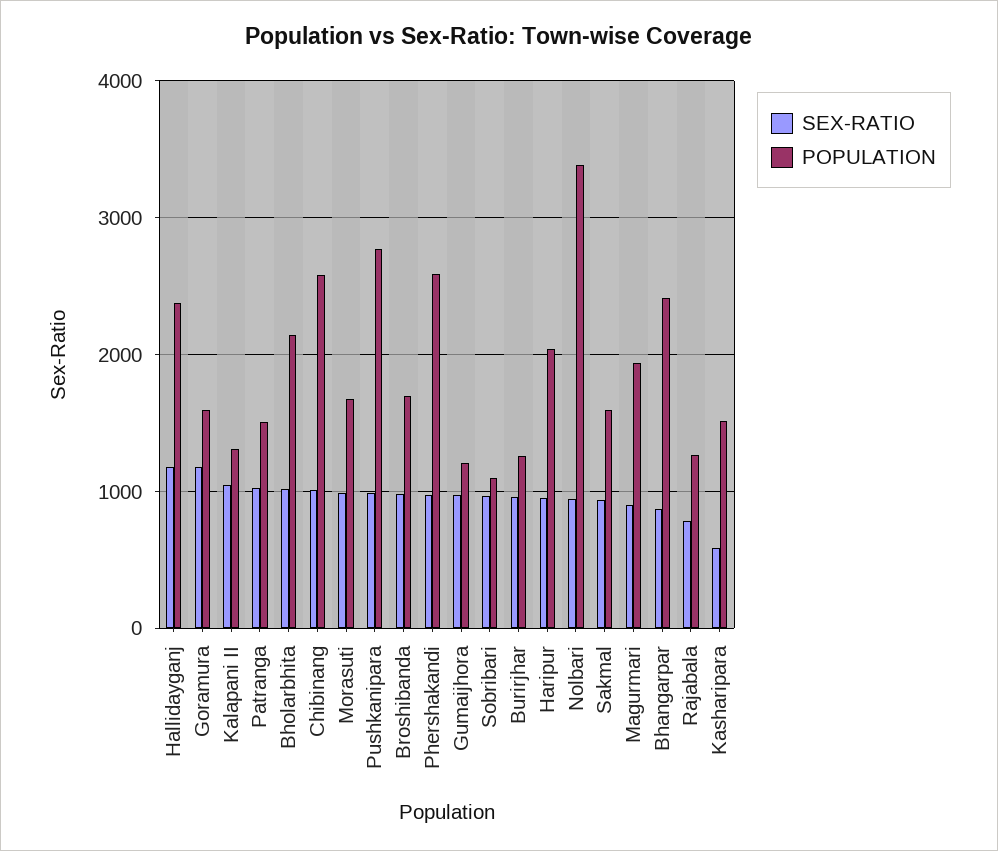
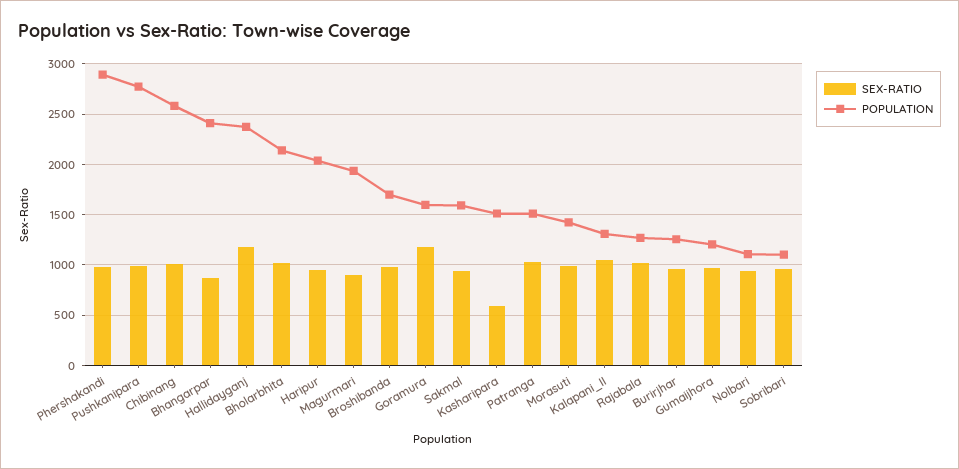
POPULATION, Morasuti: 1700 -> 1400
POPULATION, Phershakandi: 2600 -> 2900
POPULATION, Nolbari: 3400 -> 1100
SEX-RATIO, Rajabala: 800 -> 1000

